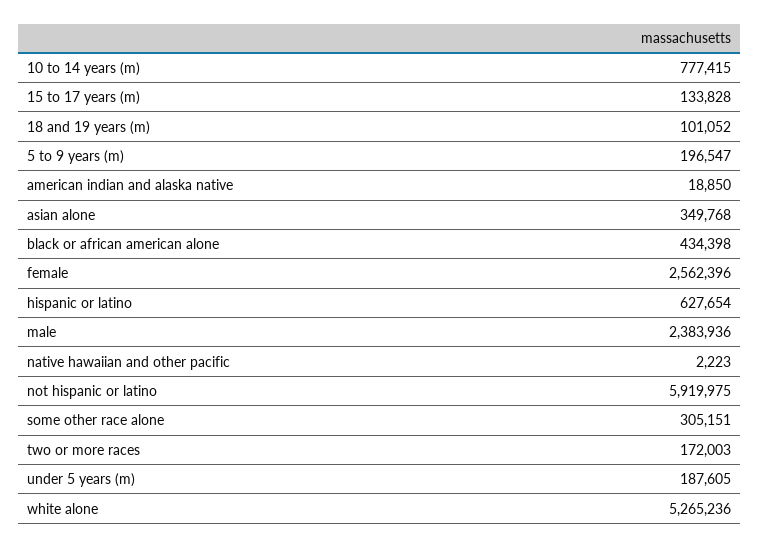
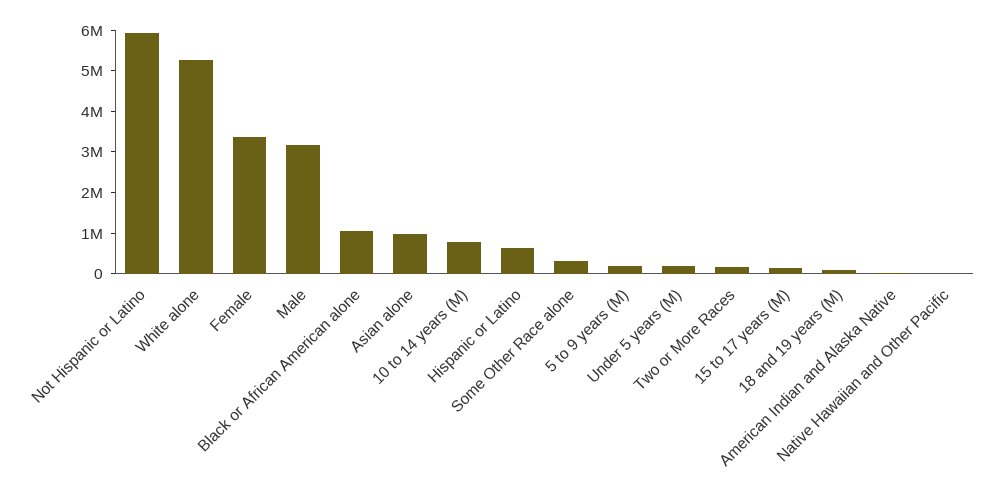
asian alone: 349768 -> 1000000
black or african american alone: 434398 -> 1000000
female: 2562396 -> 3400000
male: 2383936 -> 3200000

